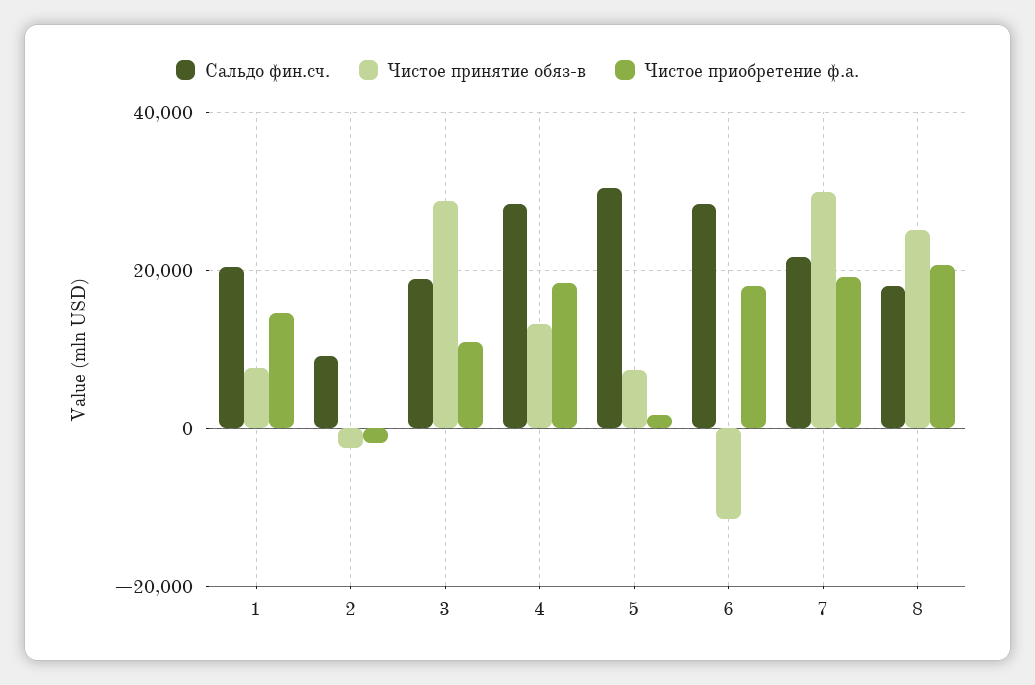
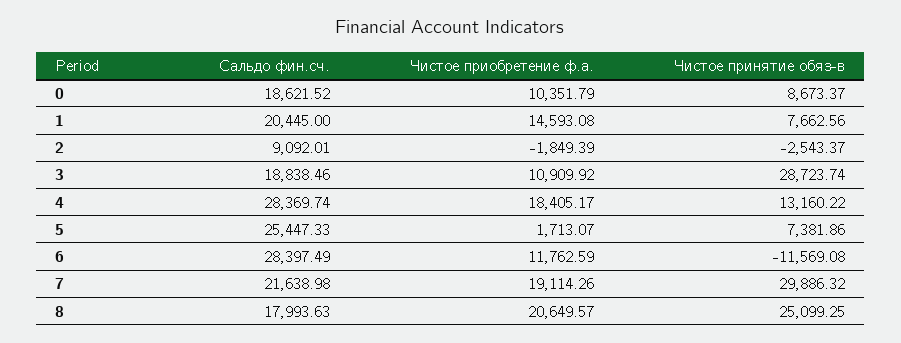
Сальдо фин.сч., 5: 30000 -> 25447.33
Чистое приобретение ф.а., 6: 18000 -> 11762.59
Сальдо фин.сч., 0: none -> 18621.52
Чистое приобретение ф.а., 0: none -> 10351.79
Чистое принятие обяз-в, 0: none -> 8673.37

